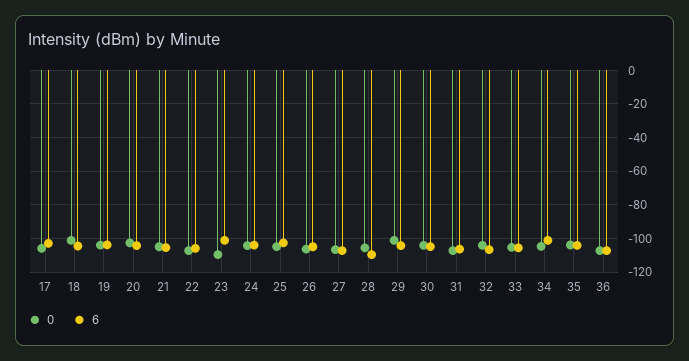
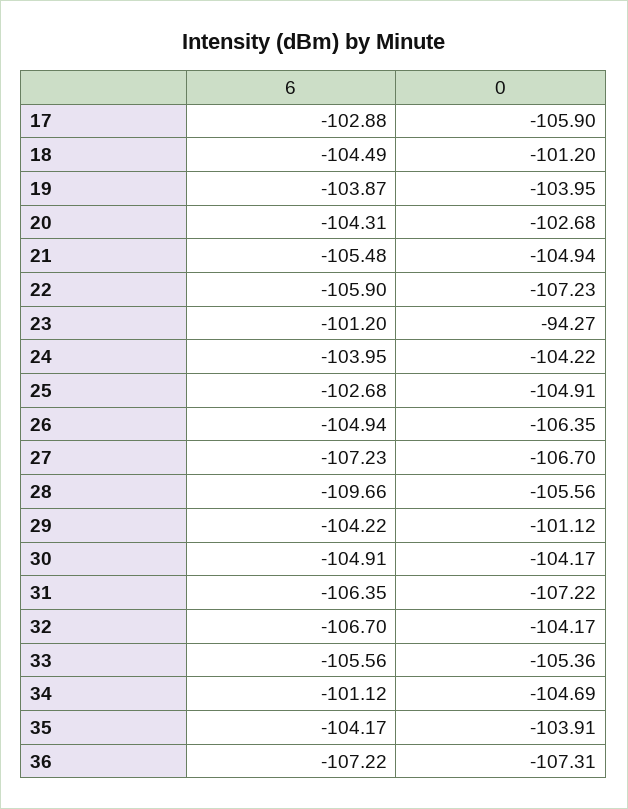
0, 23: -110 -> -94.27

